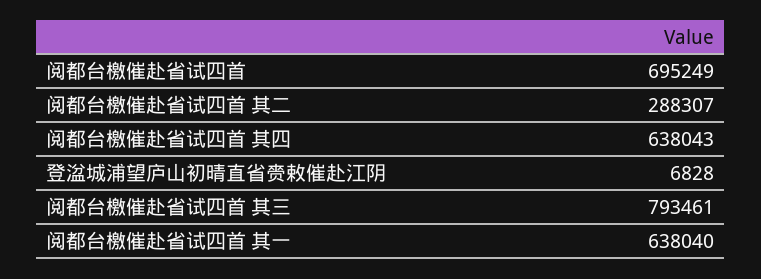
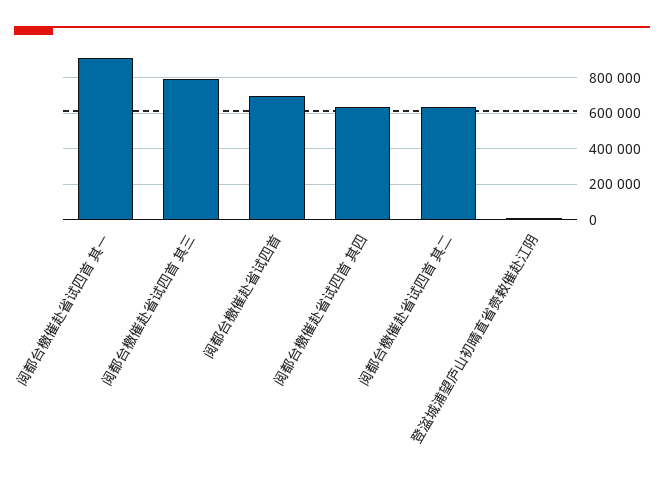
阅都台檄催赴省试四首 其二: 288307 -> 650000
阅都台檄催赴省试四首 其一: 638040 -> 900000

